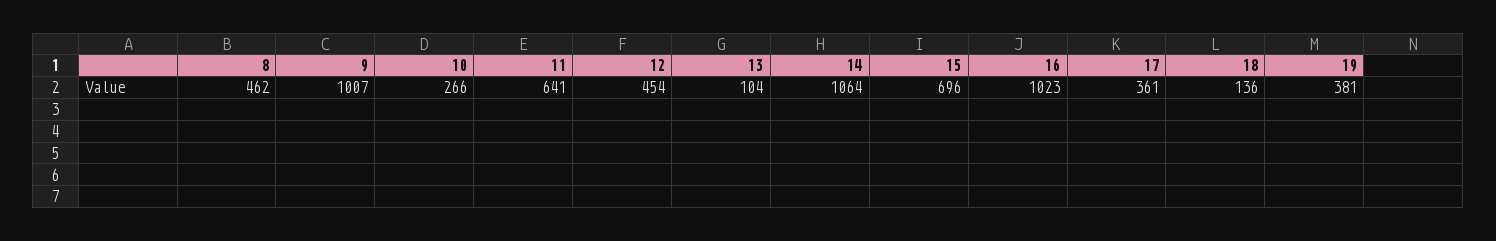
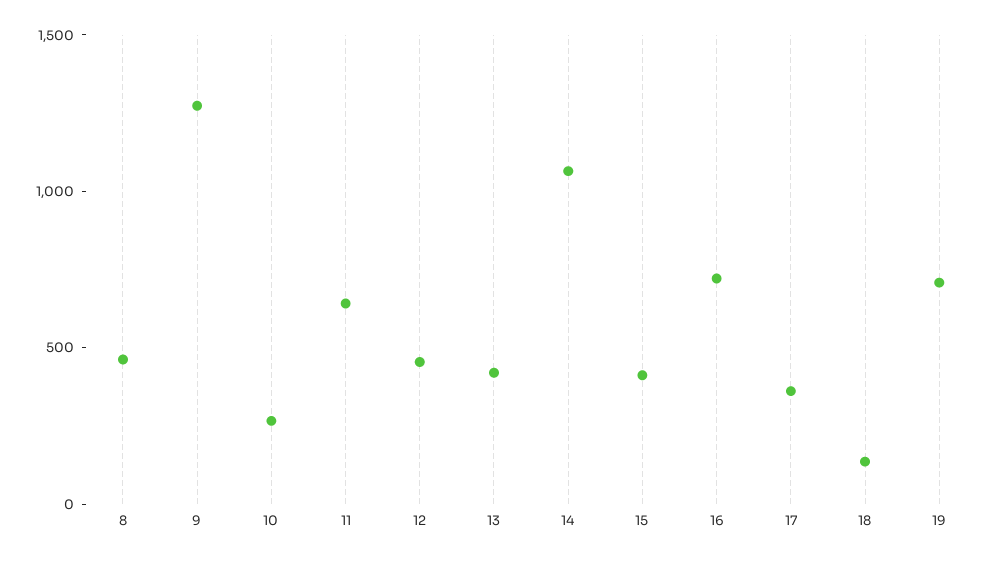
9: 1007 -> 1300
13: 104 -> 400
15: 696 -> 400
16: 1023 -> 700
19: 381 -> 700

